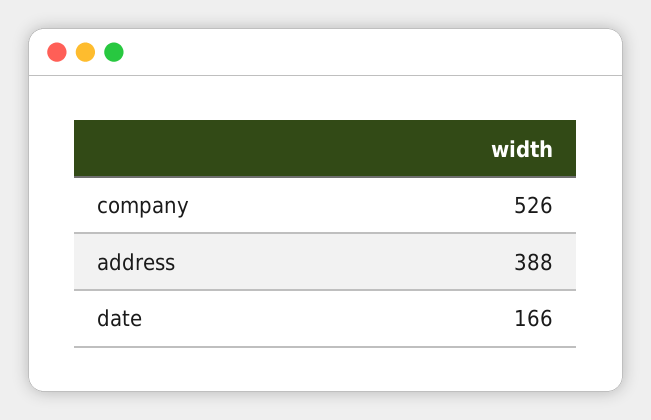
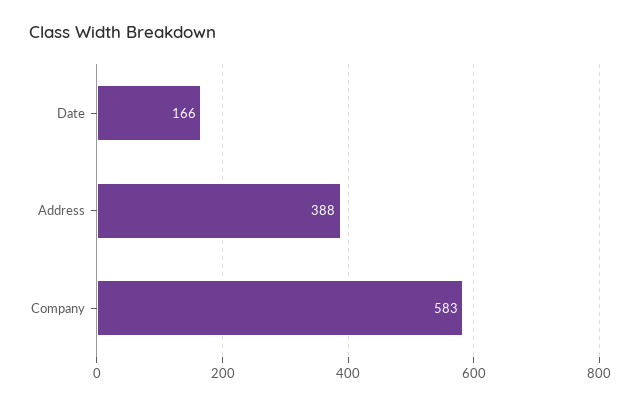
company: 526 -> 583

